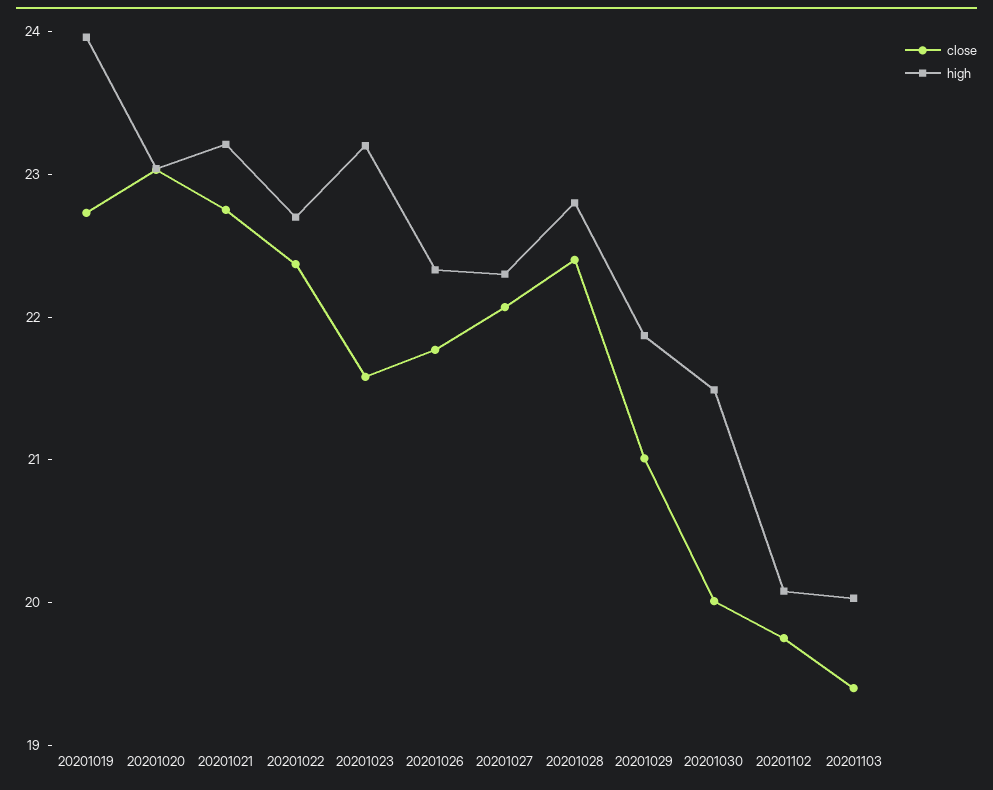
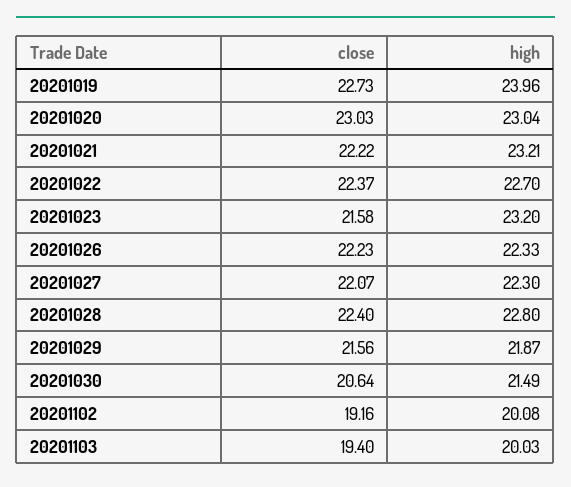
close, 20201021: 22.8 -> 22.22
close, 20201026: 21.8 -> 22.23
close, 20201029: 21 -> 21.56
close, 20201030: 20 -> 20.64
close, 20201102: 19.8 -> 19.16

